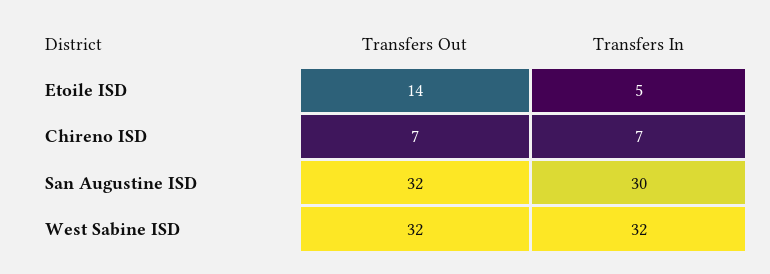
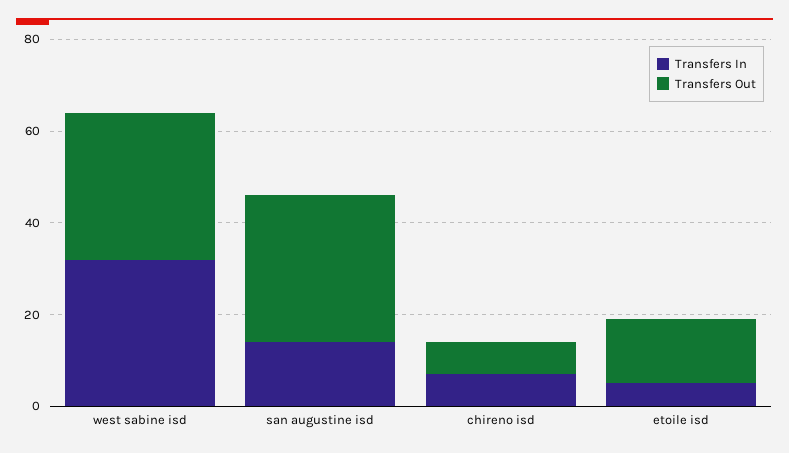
Transfers In, San Augustine ISD: 30 -> 15

